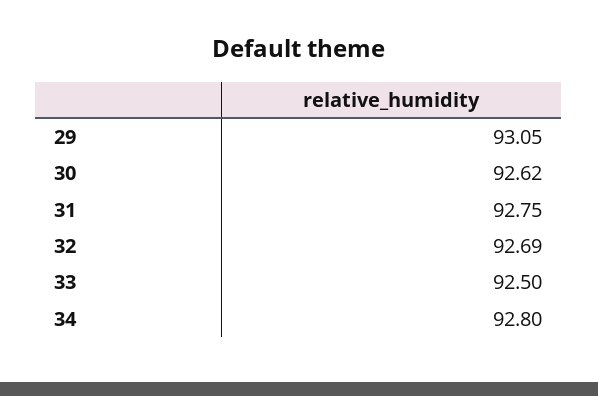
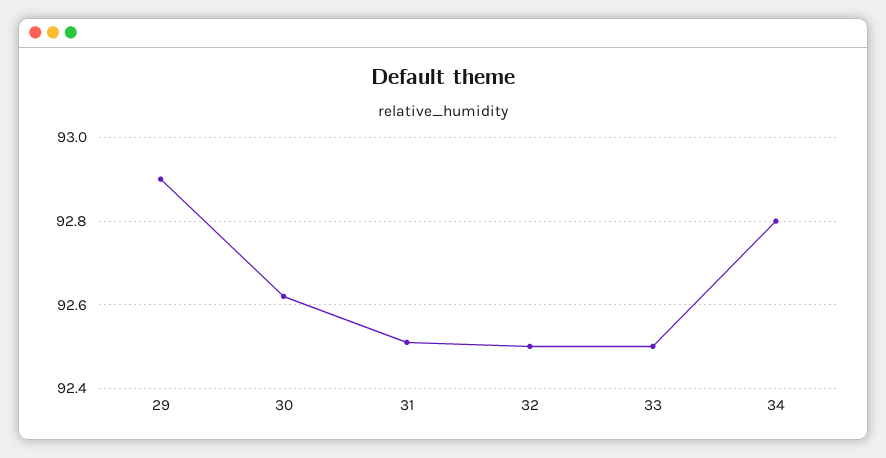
29: 93.05 -> 92.9
31: 92.75 -> 92.5
32: 92.69 -> 92.5

